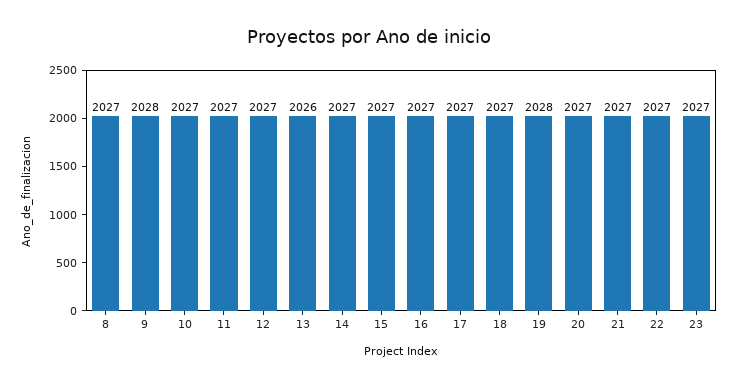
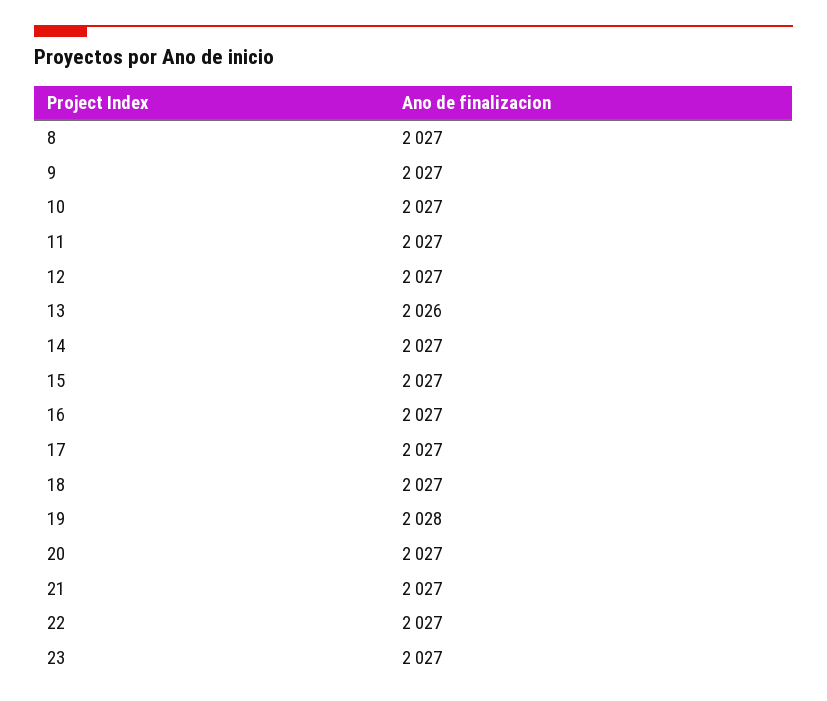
9: 2028 -> 2027

